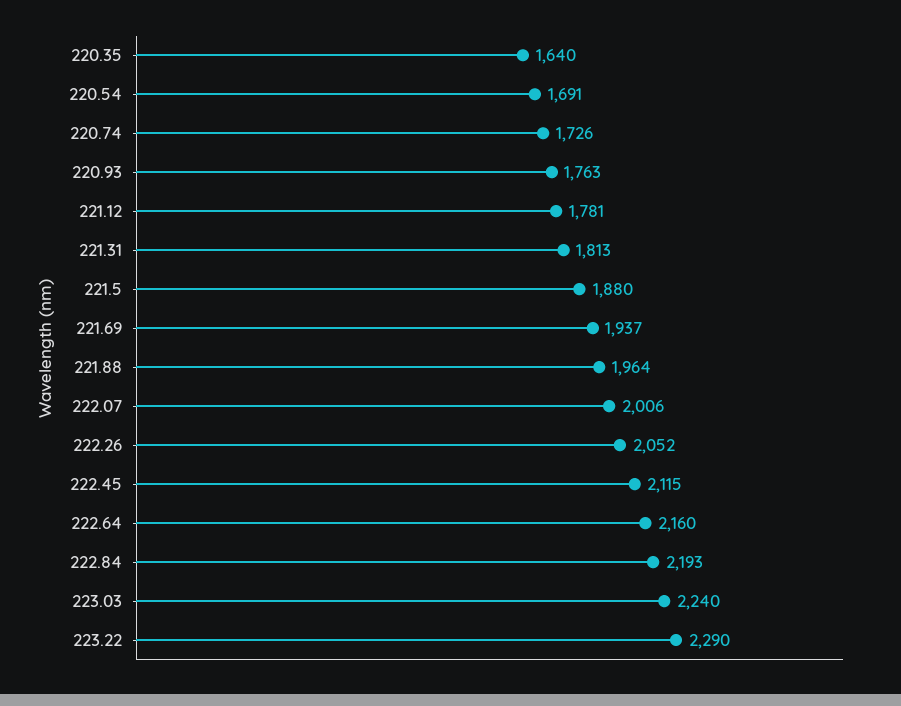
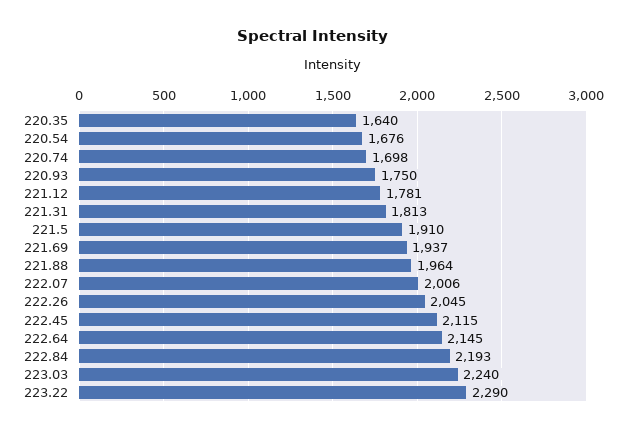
220.54: 1691 -> 1676
220.74: 1726 -> 1698
220.93: 1763 -> 1750
221.5: 1880 -> 1910
222.26: 2052 -> 2045
222.64: 2160 -> 2145

